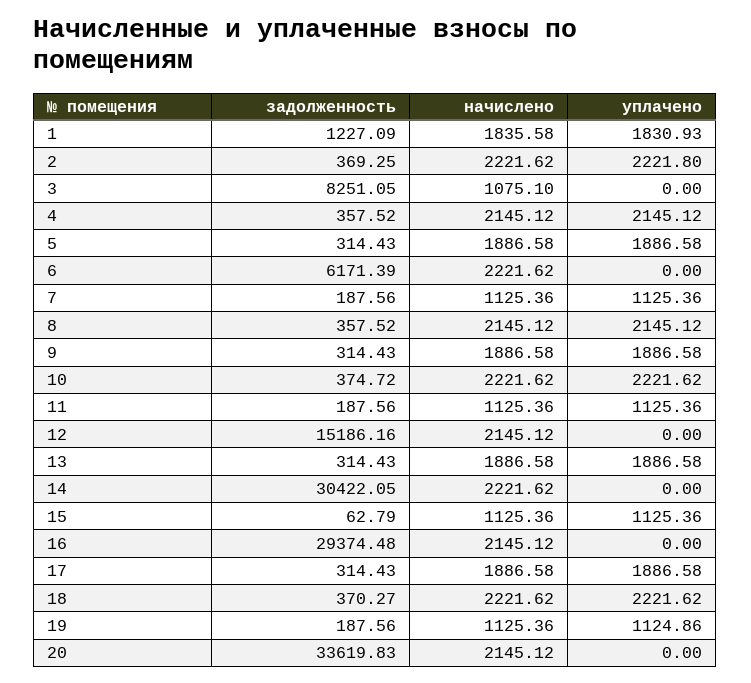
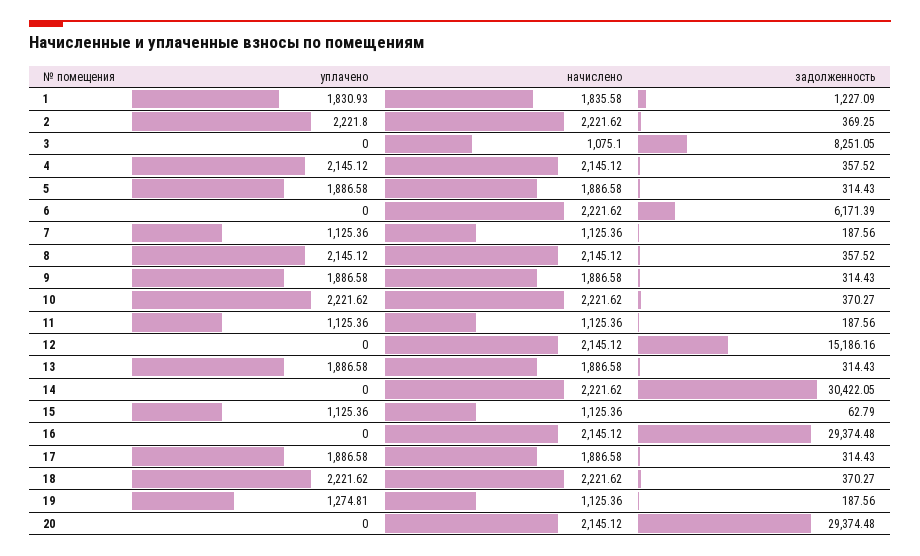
задолженность, 10: 374.72 -> 370.27
уплачено, 19: 1124.86 -> 1274.81
задолженность, 20: 33619.83 -> 29374.48

